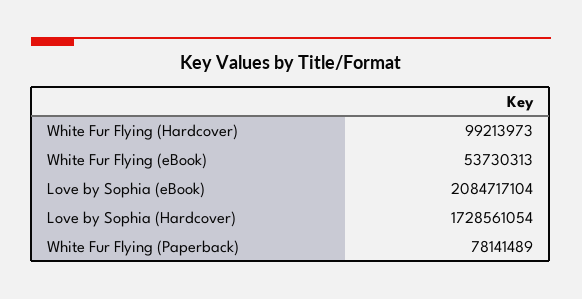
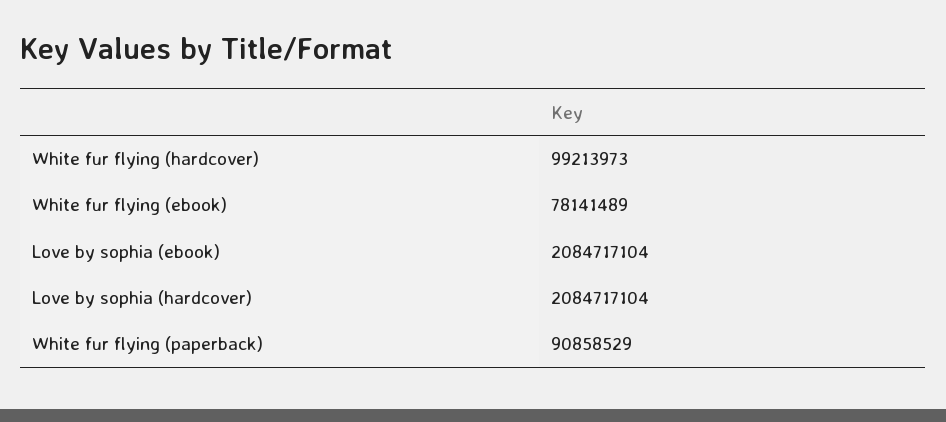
White Fur Flying (eBook): 53730313 -> 78141489
Love by Sophia (Hardcover): 1728561054 -> 2084717104
White Fur Flying (Paperback): 78141489 -> 90858529

